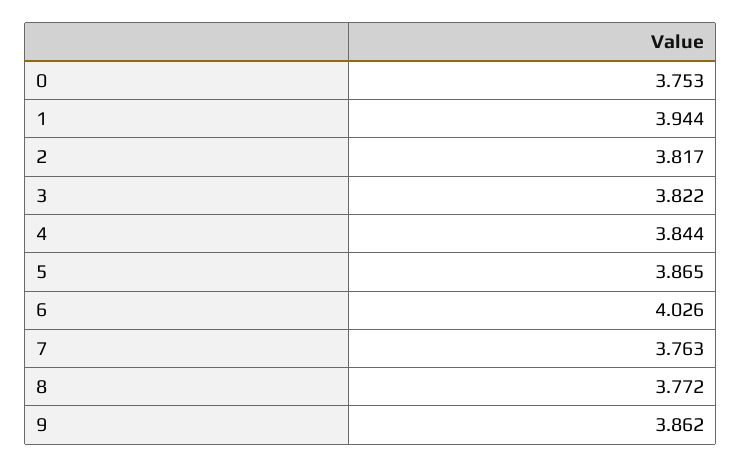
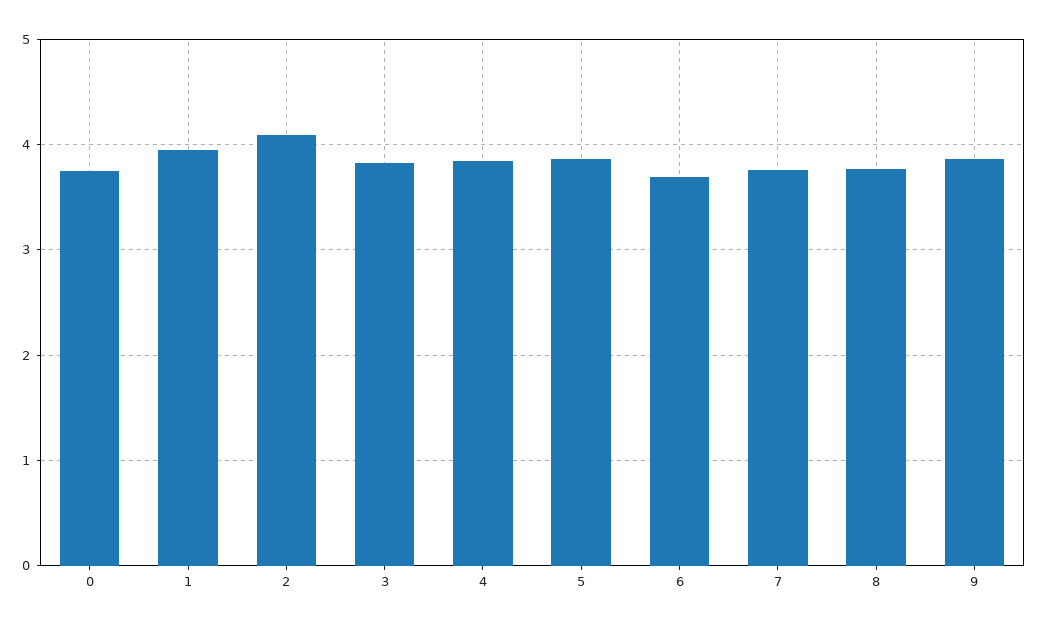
2: 3.817 -> 4.1
6: 4.026 -> 3.7

